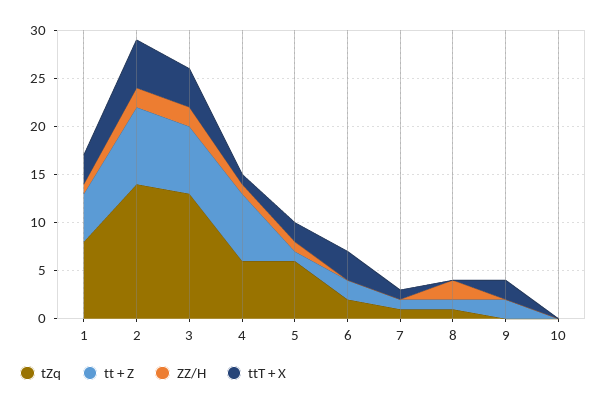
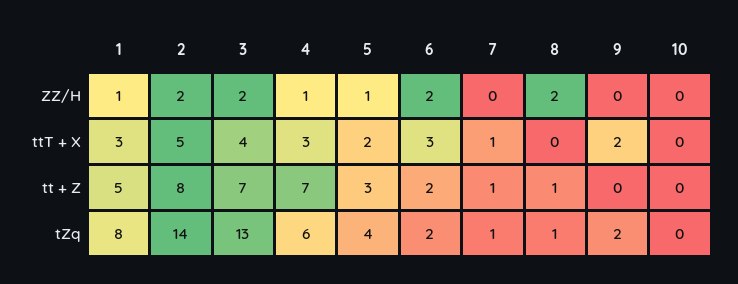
ttT + X, 4: 1 -> 3
tZq, 5: 6 -> 4
tt + Z, 5: 1 -> 3
ZZ/H, 6: 0 -> 2
tZq, 9: 0 -> 2
tt + Z, 9: 2 -> 0

